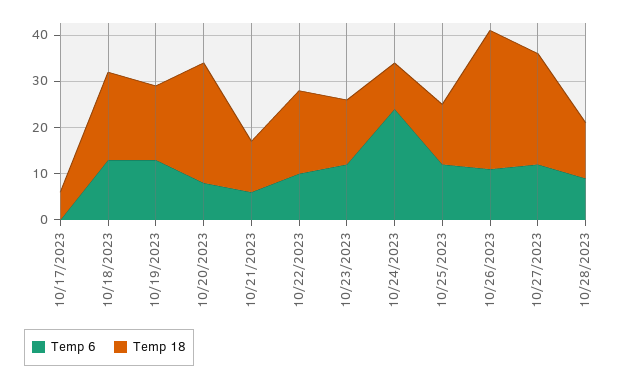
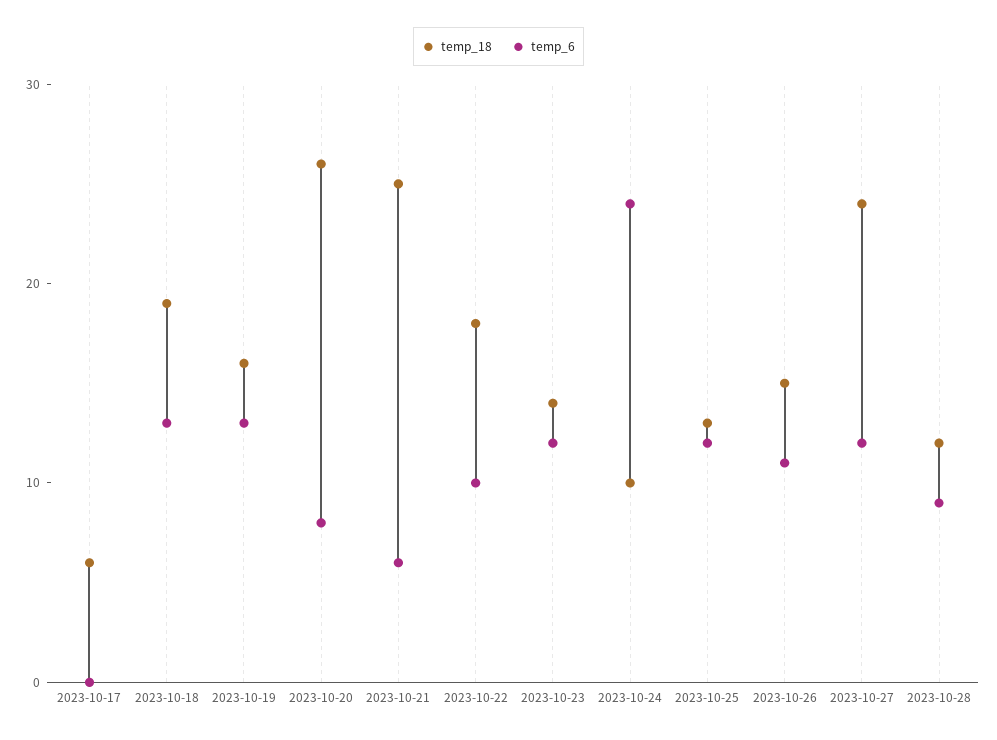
Temp 18, 10/21/2023: 10 -> 25
Temp 18, 10/26/2023: 30 -> 15

